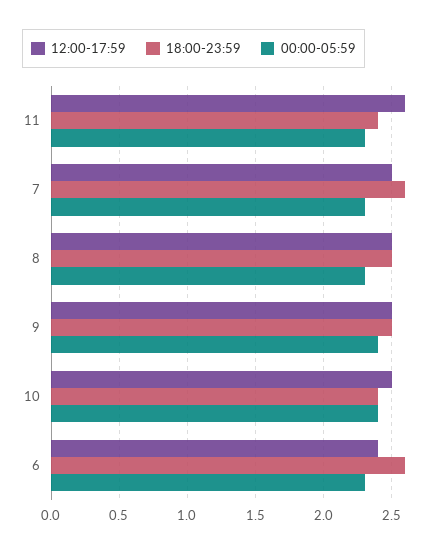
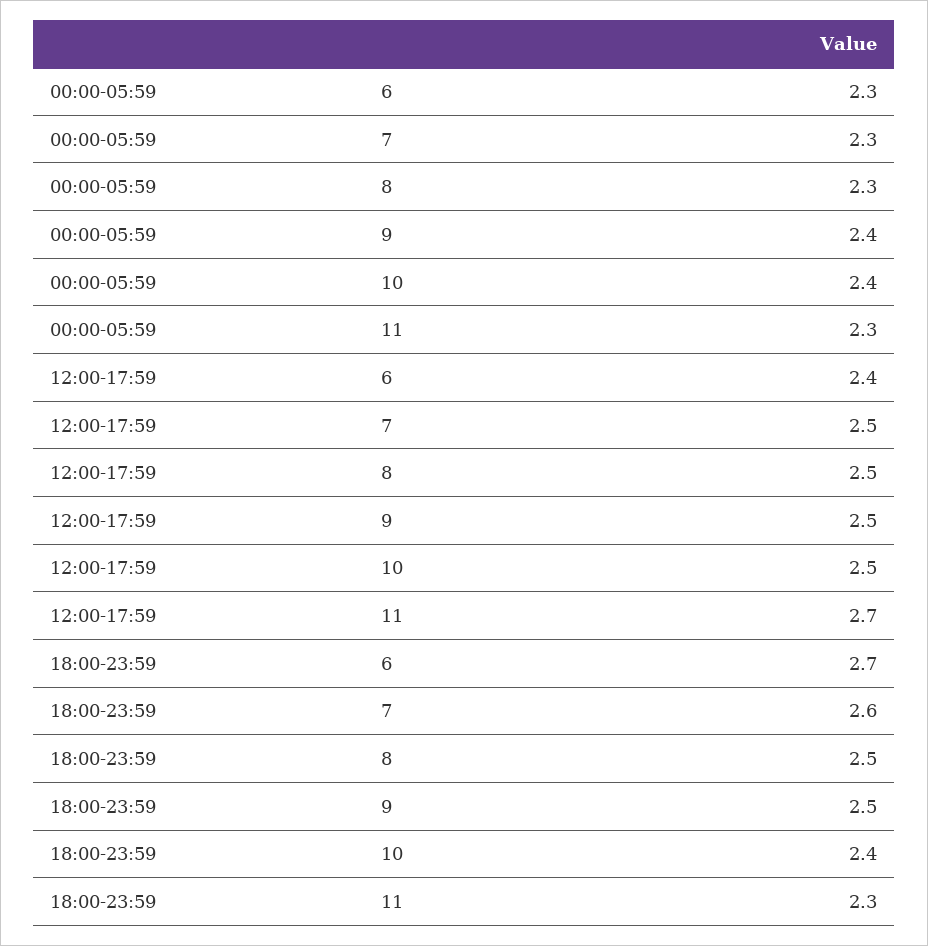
12:00-17:59, 11: 2.6 -> 2.7
18:00-23:59, 11: 2.4 -> 2.3
18:00-23:59, 6: 2.6 -> 2.7

